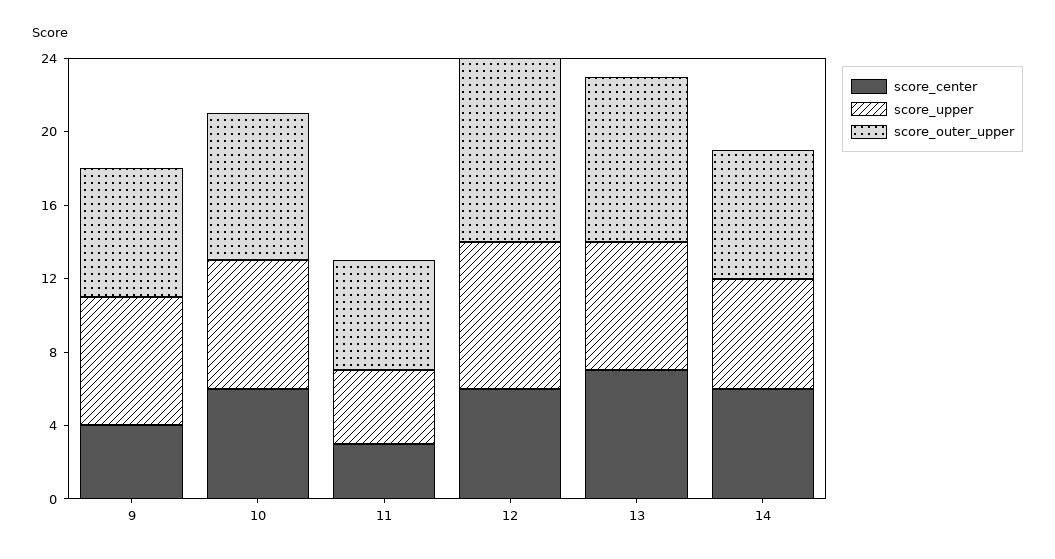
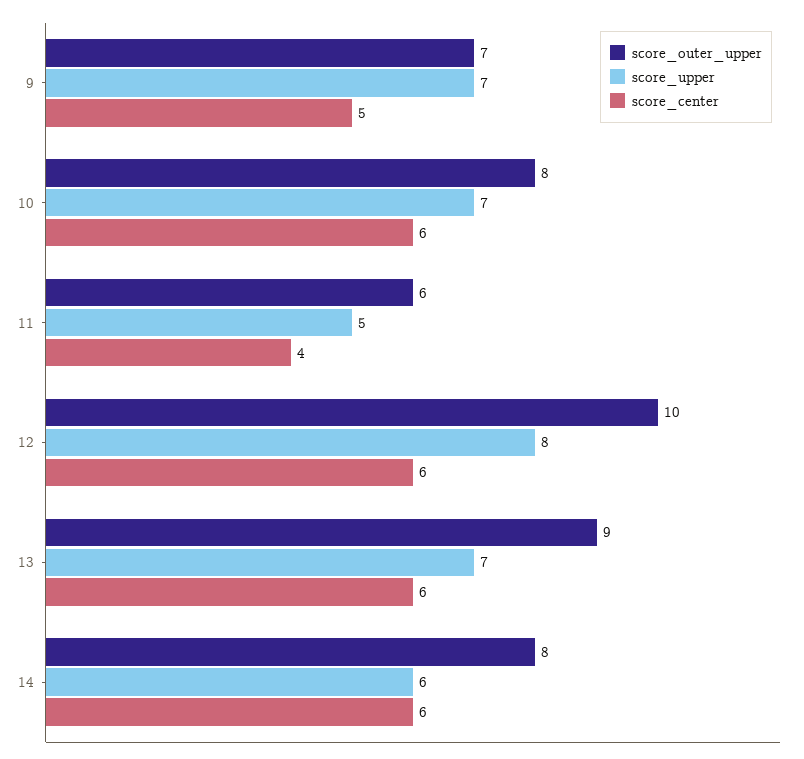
score_center, 9: 4 -> 5
score_center, 11: 3 -> 4
score_upper, 11: 4 -> 5
score_center, 13: 7 -> 6
score_outer_upper, 14: 7 -> 8

